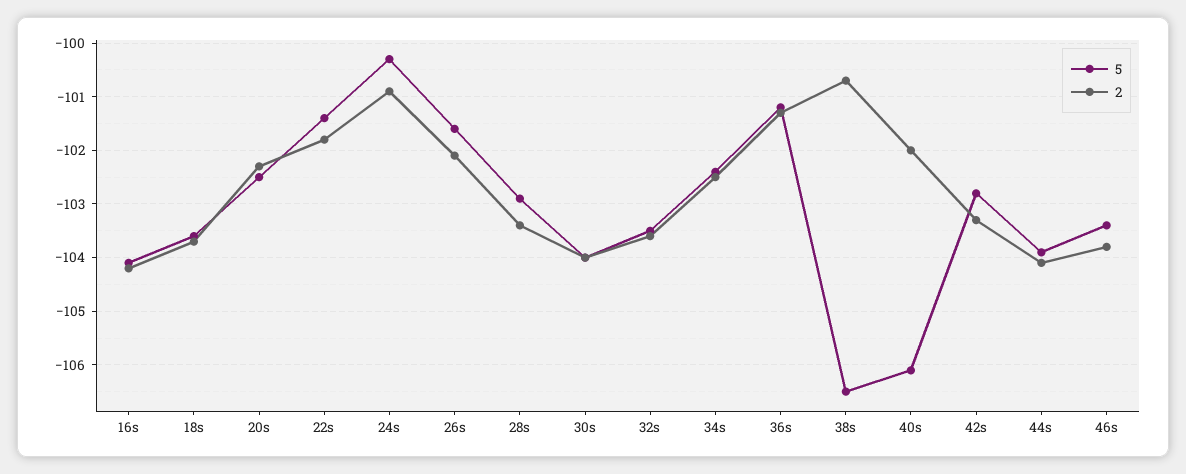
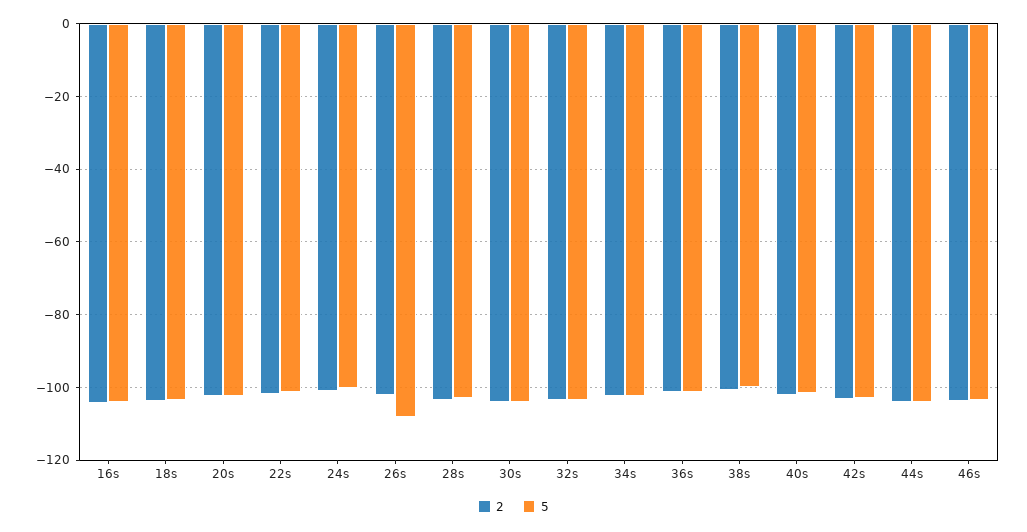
5, 26s: -101.5 -> -108
5, 38s: -106.5 -> -100
5, 40s: -106 -> -102

